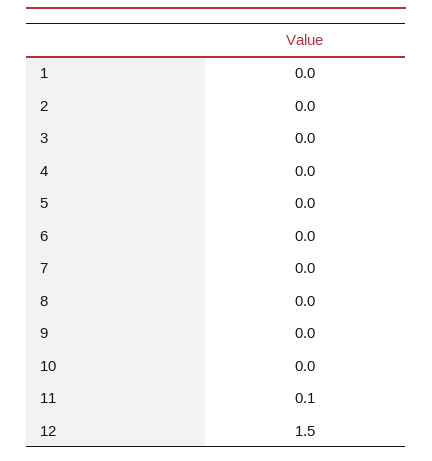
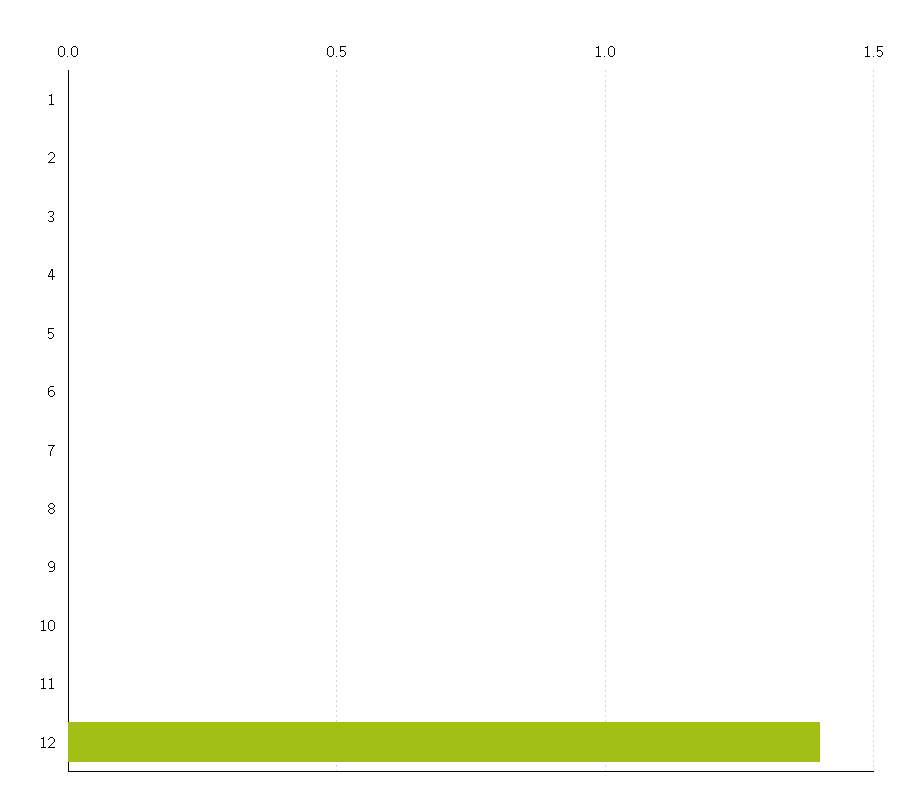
11: 0.1 -> 0
12: 1.5 -> 1.4

